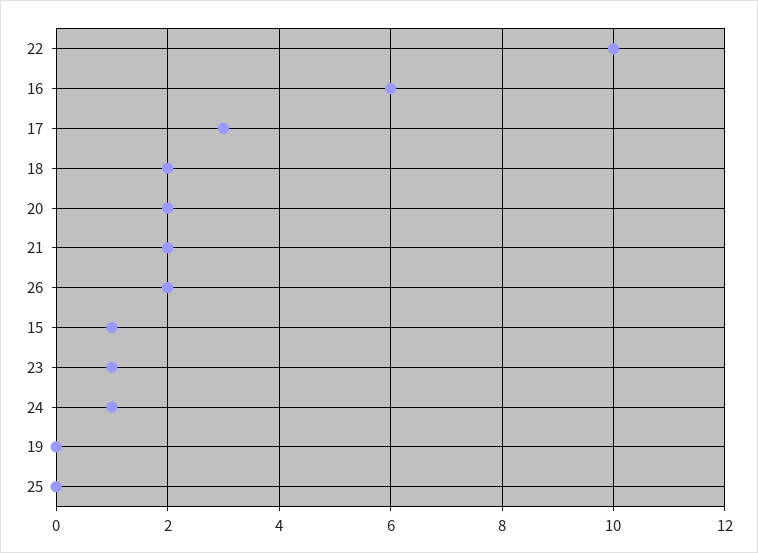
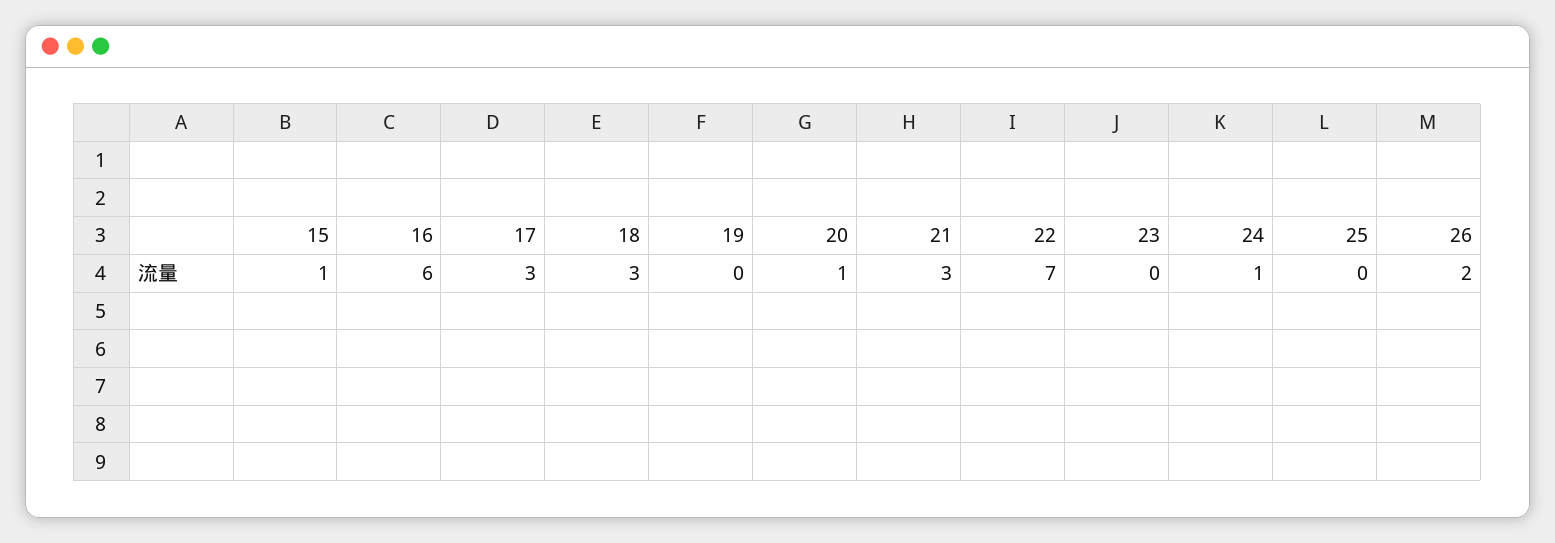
22: 10 -> 7
18: 2 -> 3
20: 2 -> 1
21: 2 -> 3
23: 1 -> 0

